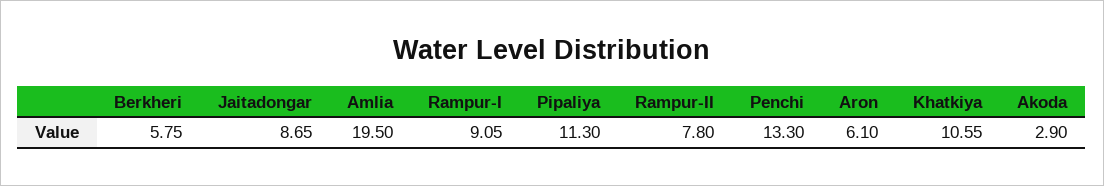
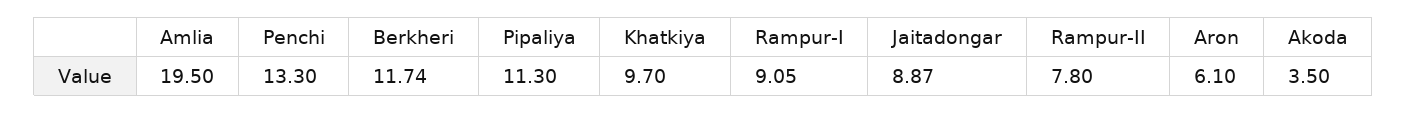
Berkheri: 5.75 -> 11.74
Jaitadongar: 8.65 -> 8.87
Khatkiya: 10.55 -> 9.7
Akoda: 2.9 -> 3.5

